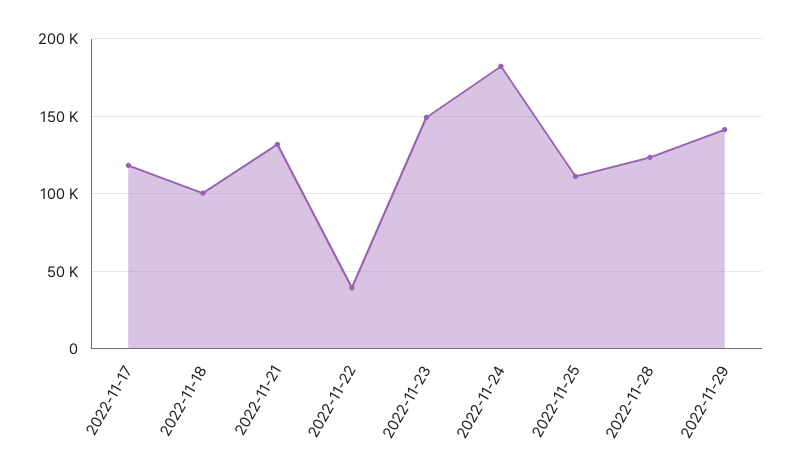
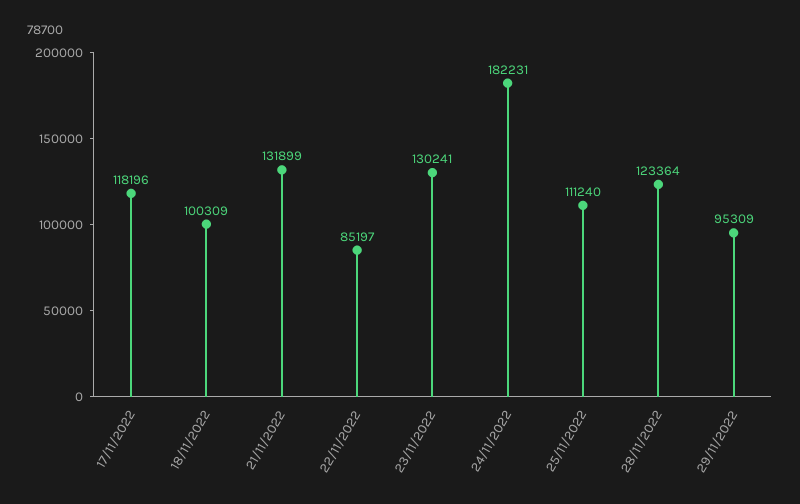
2022-11-22: 40000 -> 85197
2022-11-23: 150000 -> 130241
2022-11-29: 140000 -> 95309

